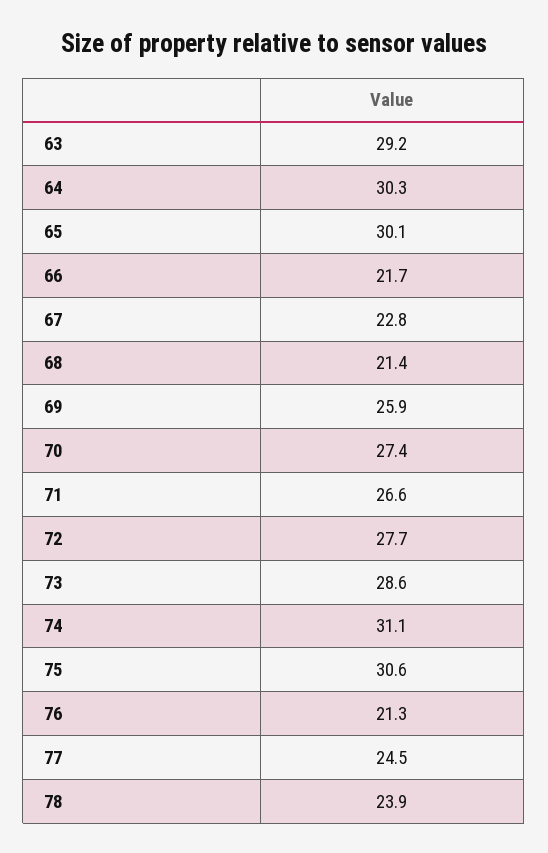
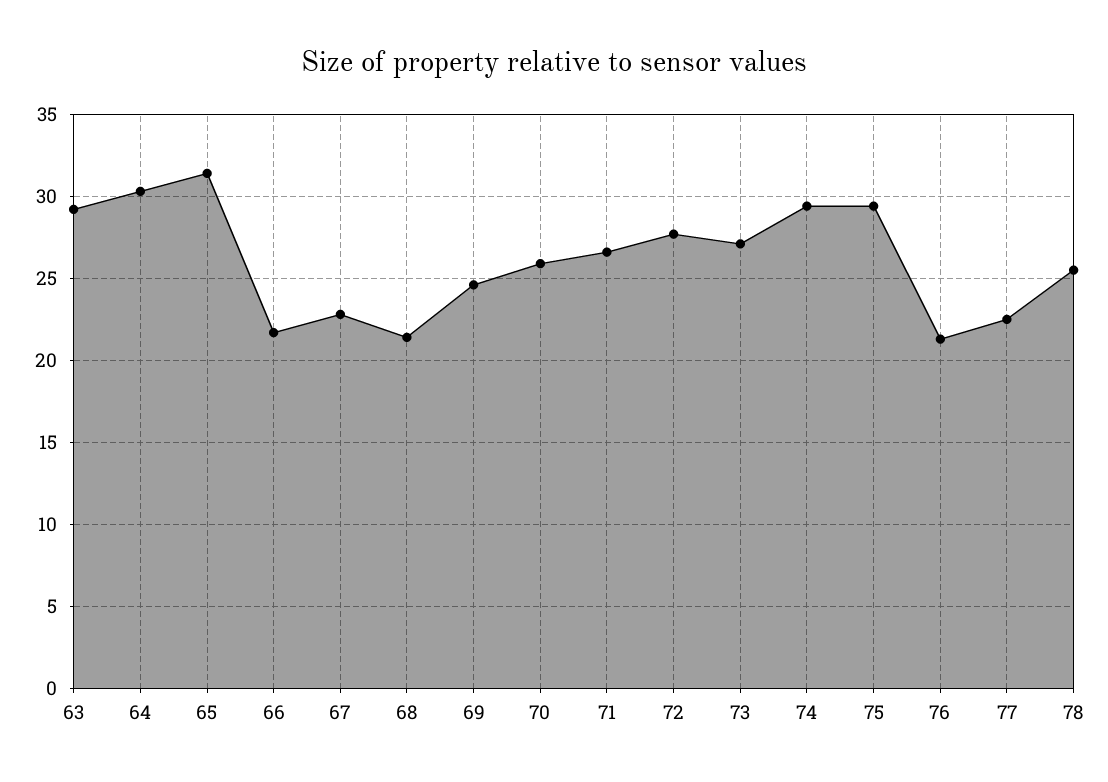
65: 30.1 -> 31.5
69: 25.9 -> 24.5
70: 27.4 -> 26
73: 28.6 -> 27
74: 31.1 -> 29.5
75: 30.6 -> 29.5
77: 24.5 -> 22.5
78: 23.9 -> 25.5

